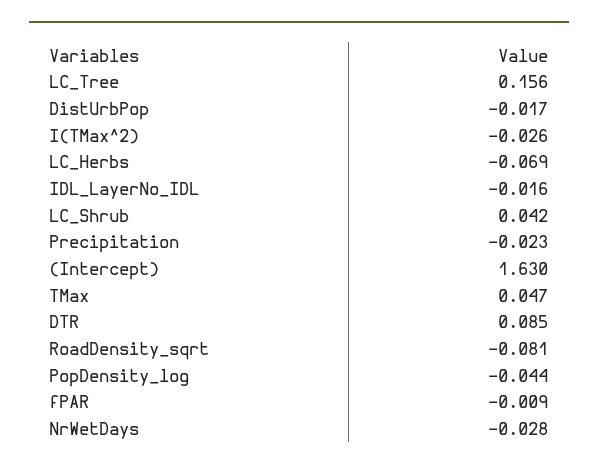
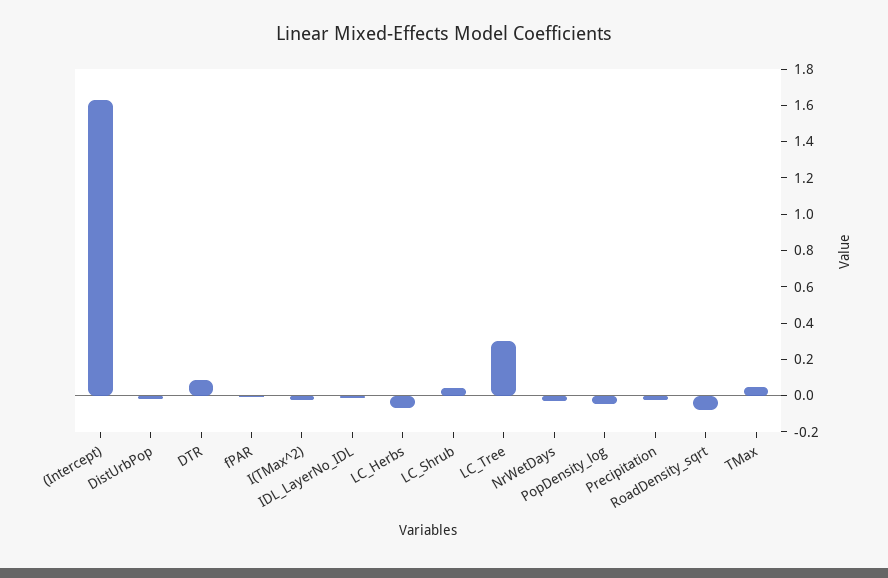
LC_Tree: 0.156 -> 0.3

